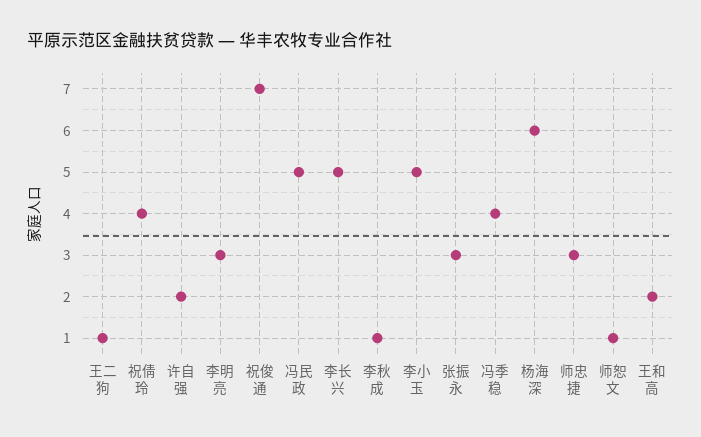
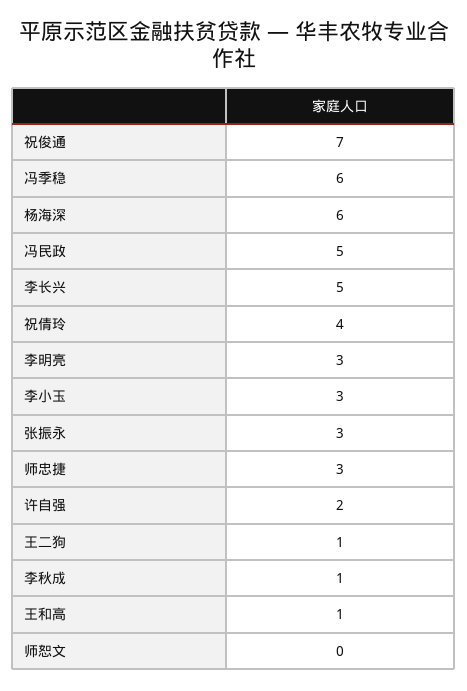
李小玉: 5 -> 3
冯季稳: 4 -> 6
师恕文: 1 -> 0
王和高: 2 -> 1

